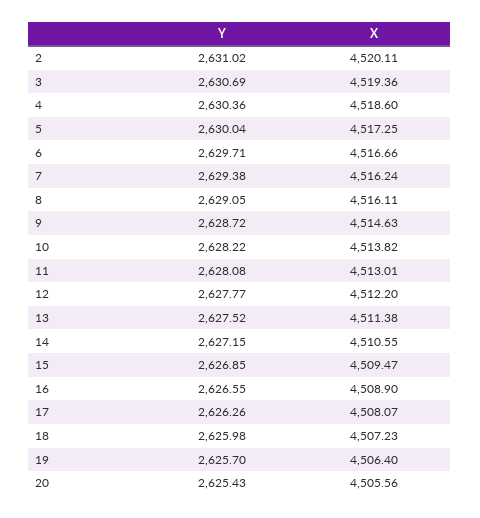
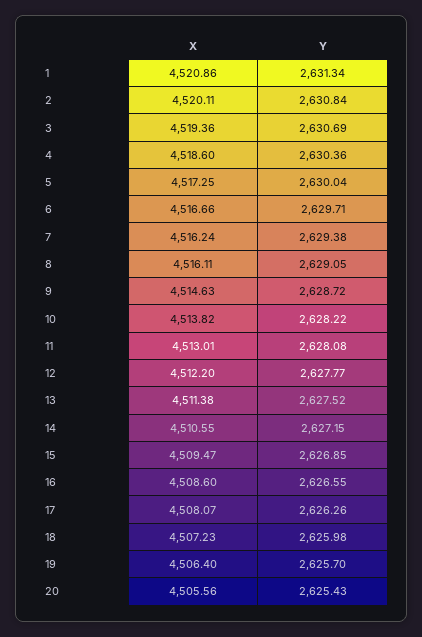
Y, 2: 2631.02 -> 2630.84
X, 16: 4508.9 -> 4508.6
X, 1: none -> 4520.86
Y, 1: none -> 2631.34

